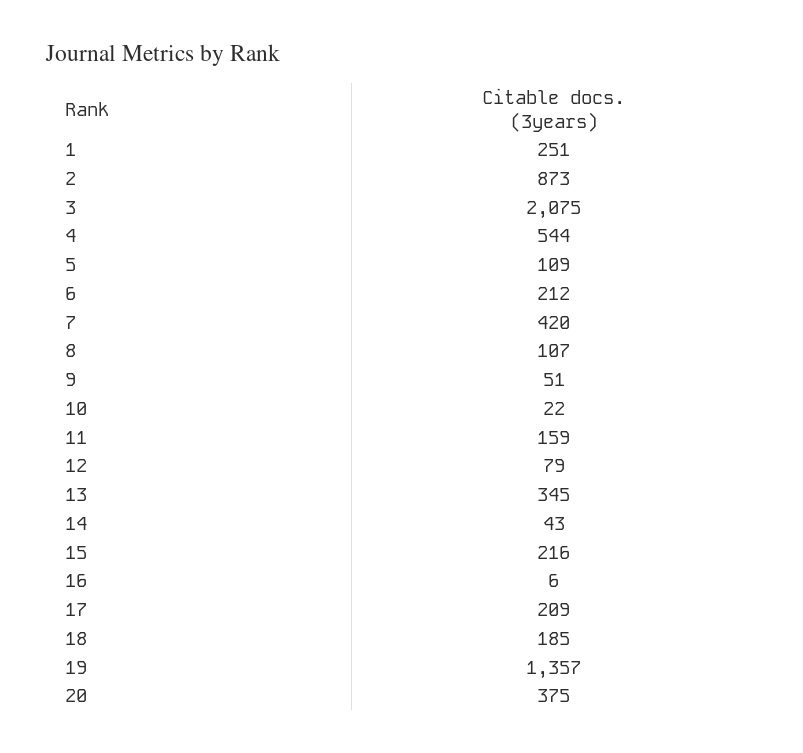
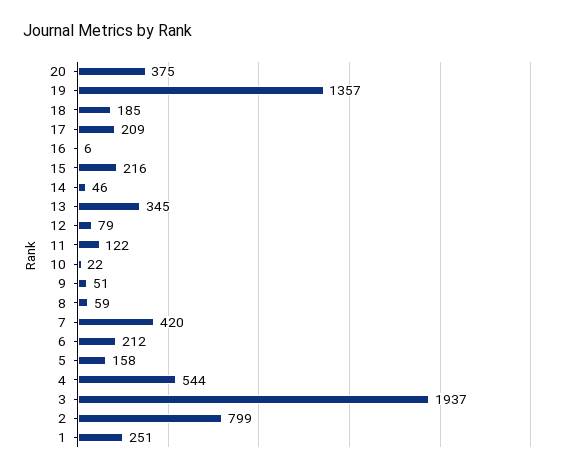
2: 873 -> 799
3: 2075 -> 1937
5: 109 -> 158
8: 107 -> 59
11: 159 -> 122
14: 43 -> 46

